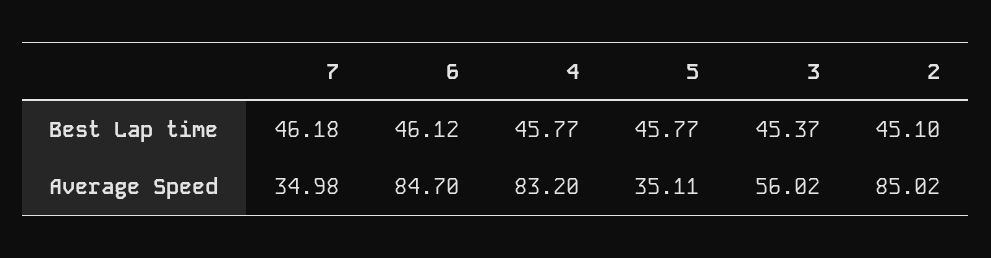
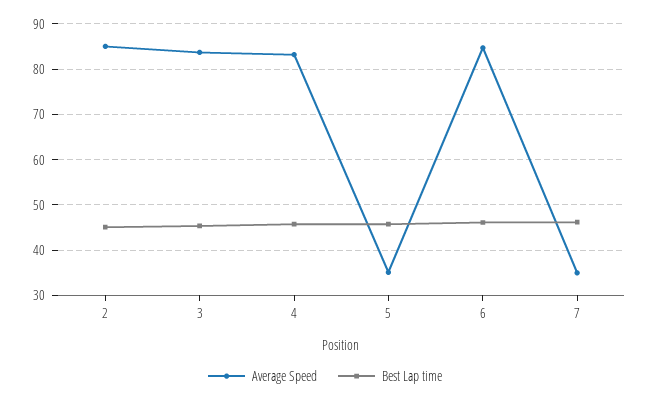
Average Speed, 3: 56.02 -> 84

